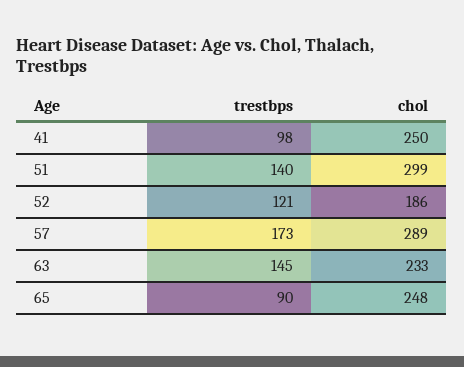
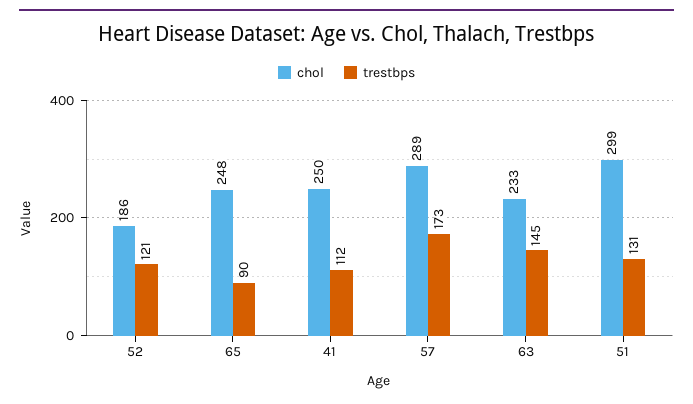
trestbps, 41: 98 -> 112
trestbps, 51: 140 -> 131

